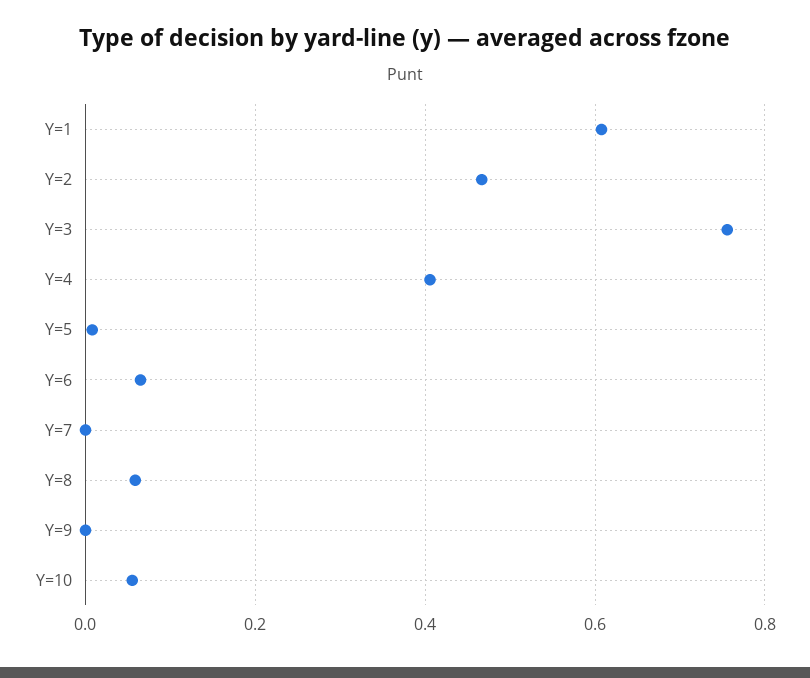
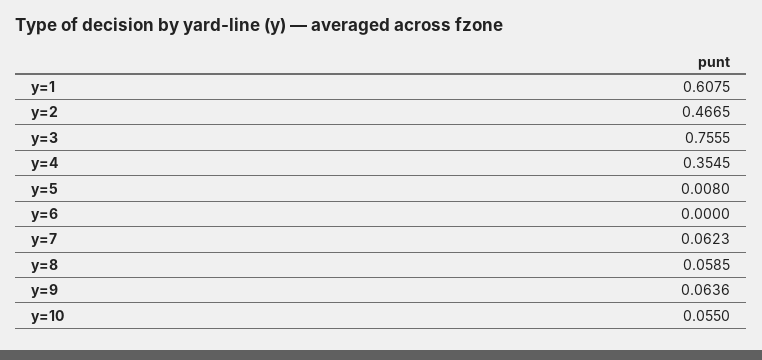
Y=4: 0.4 -> 0.3545
Y=6: 0.06 -> 0
Y=7: 0 -> 0.0623
Y=9: 0 -> 0.0636

